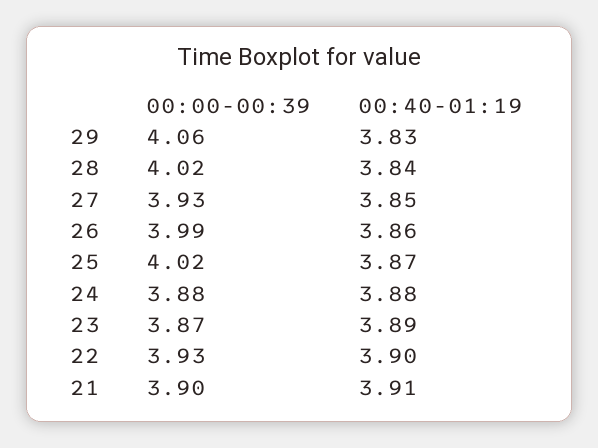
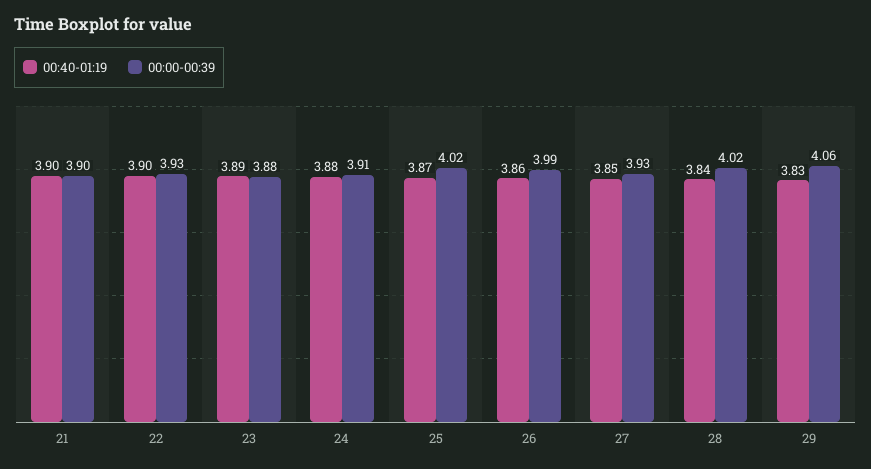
00:00-00:39, 24: 3.88 -> 3.91
00:00-00:39, 23: 3.87 -> 3.88
00:40-01:19, 21: 3.91 -> 3.9

